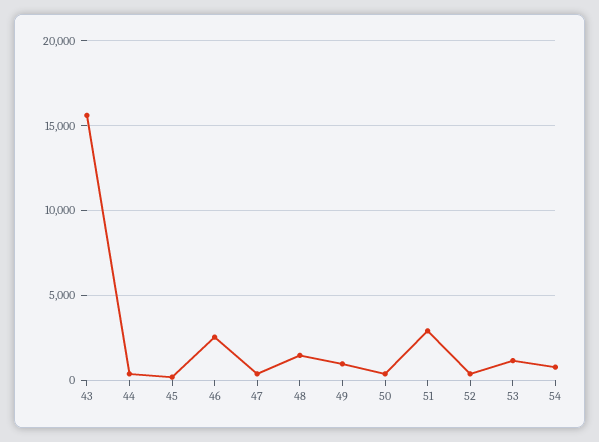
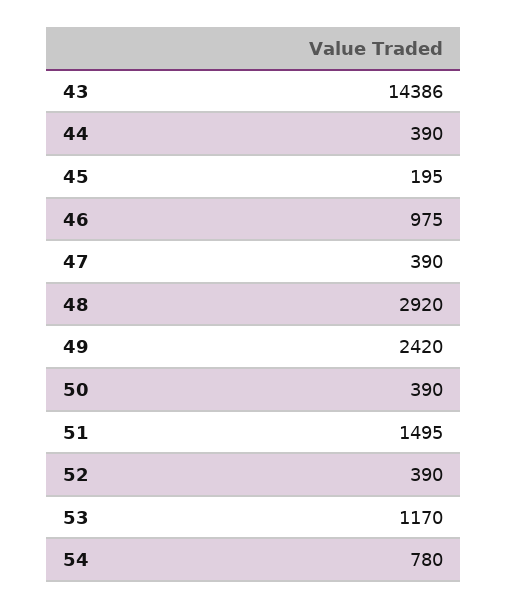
43: 15500 -> 14386
46: 2500 -> 975
48: 1500 -> 2920
49: 1000 -> 2420
51: 3000 -> 1495

